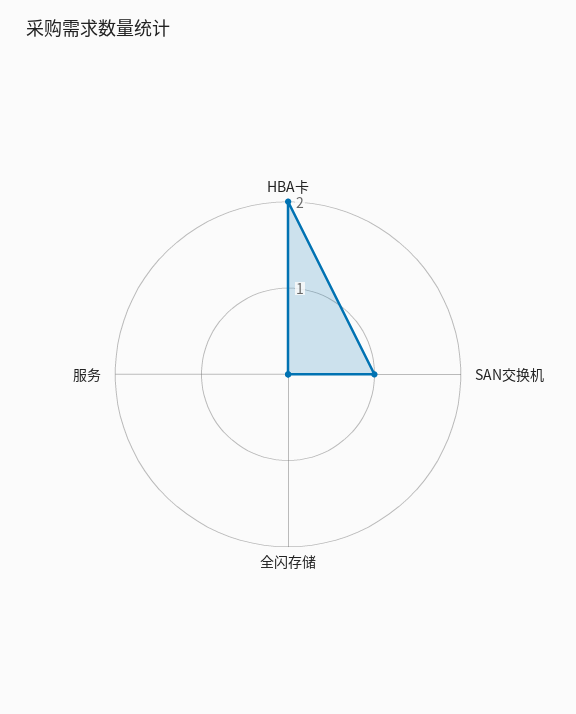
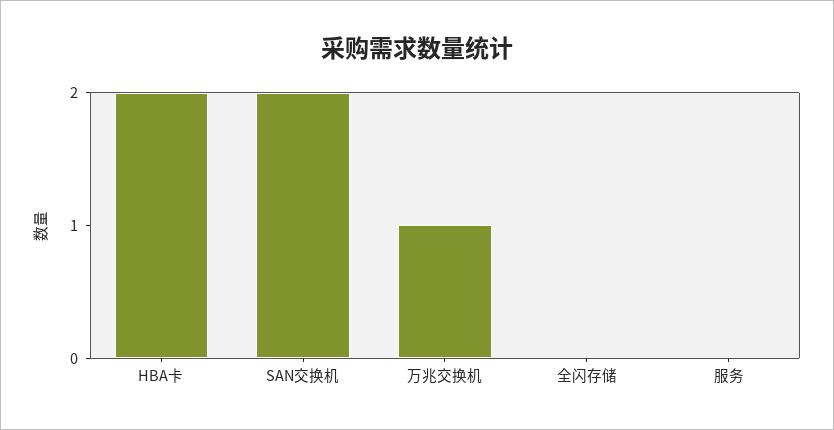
SAN交换机: 1 -> 2
万兆交换机: none -> 1

